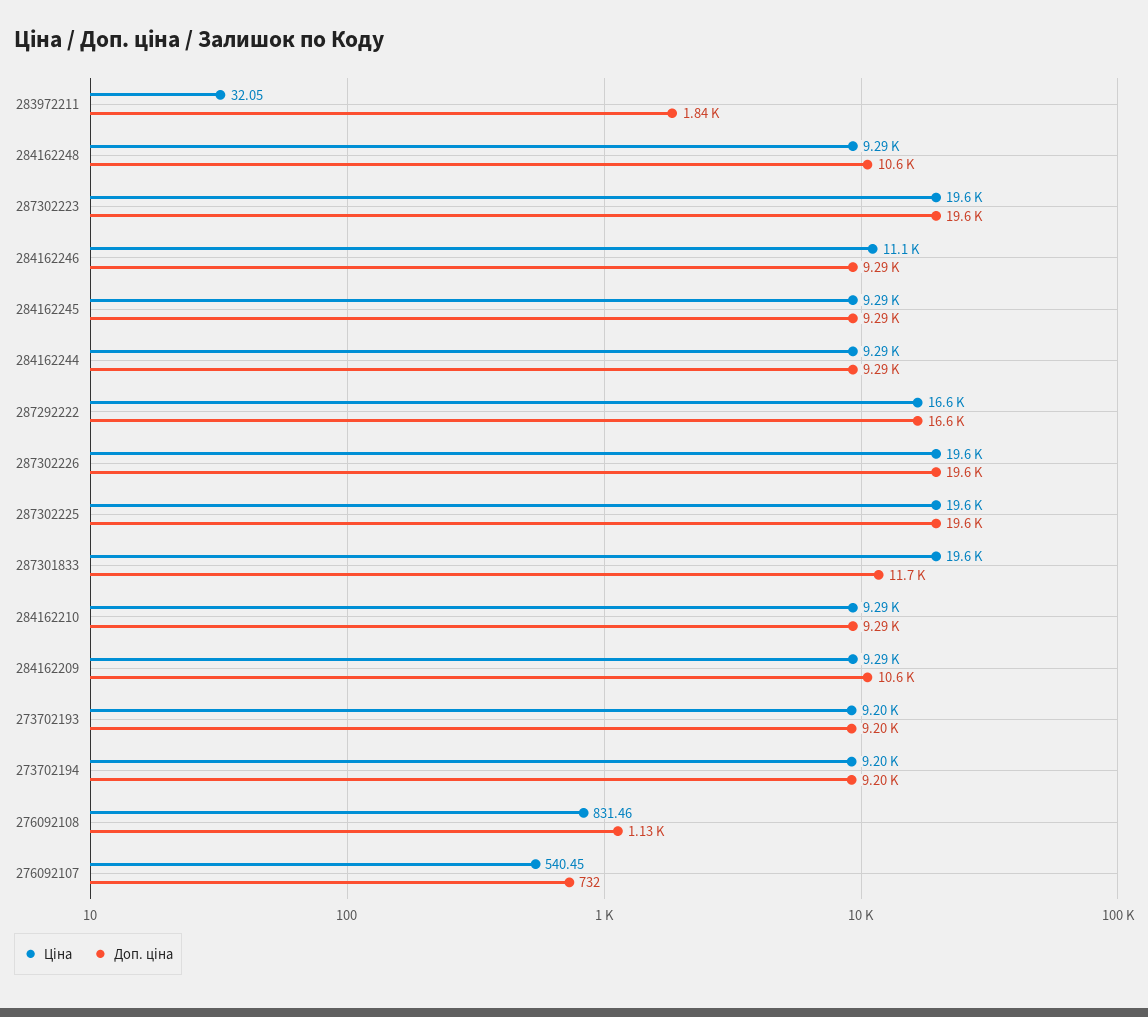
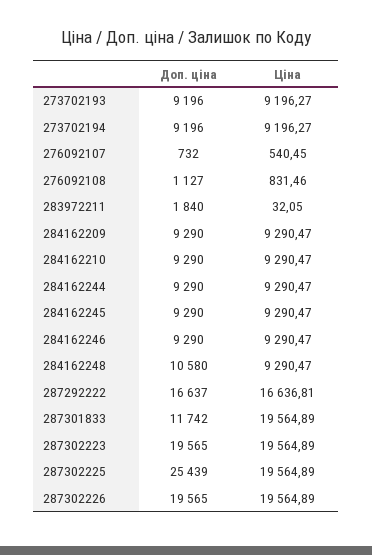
Ціна, 284162246: 11100 -> 9290.47
Доп. ціна, 287302225: 19600 -> 25439
Доп. ціна, 284162209: 10600 -> 9290

